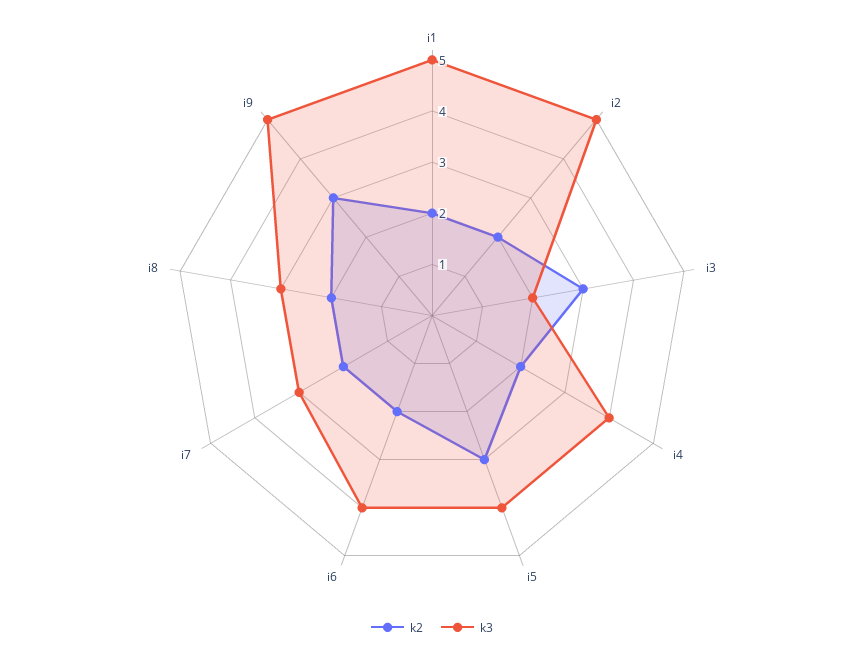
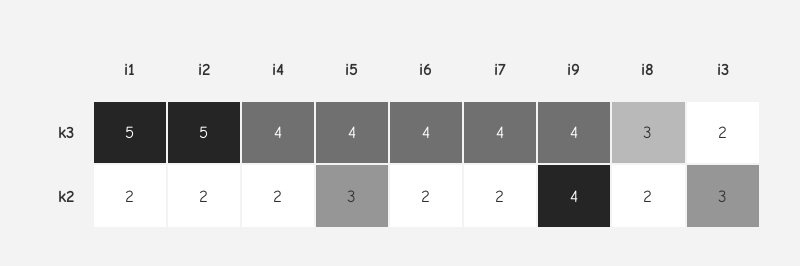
k3, i7: 3 -> 4
k2, i9: 3 -> 4
k3, i9: 5 -> 4

